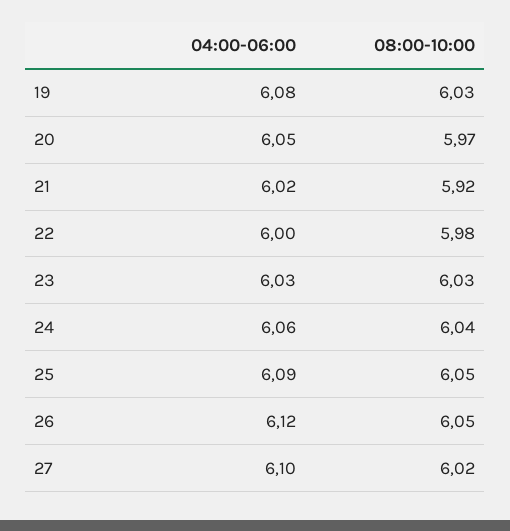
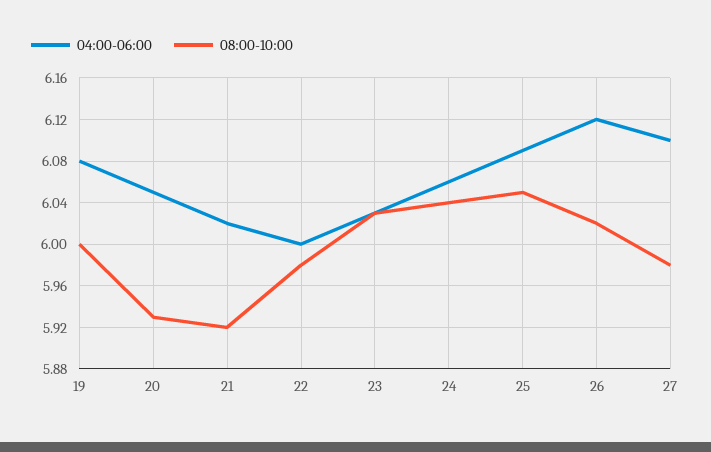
08:00-10:00, 19: 6.03 -> 6
08:00-10:00, 20: 5.97 -> 5.93
08:00-10:00, 26: 6.05 -> 6.02
08:00-10:00, 27: 6.02 -> 5.98

